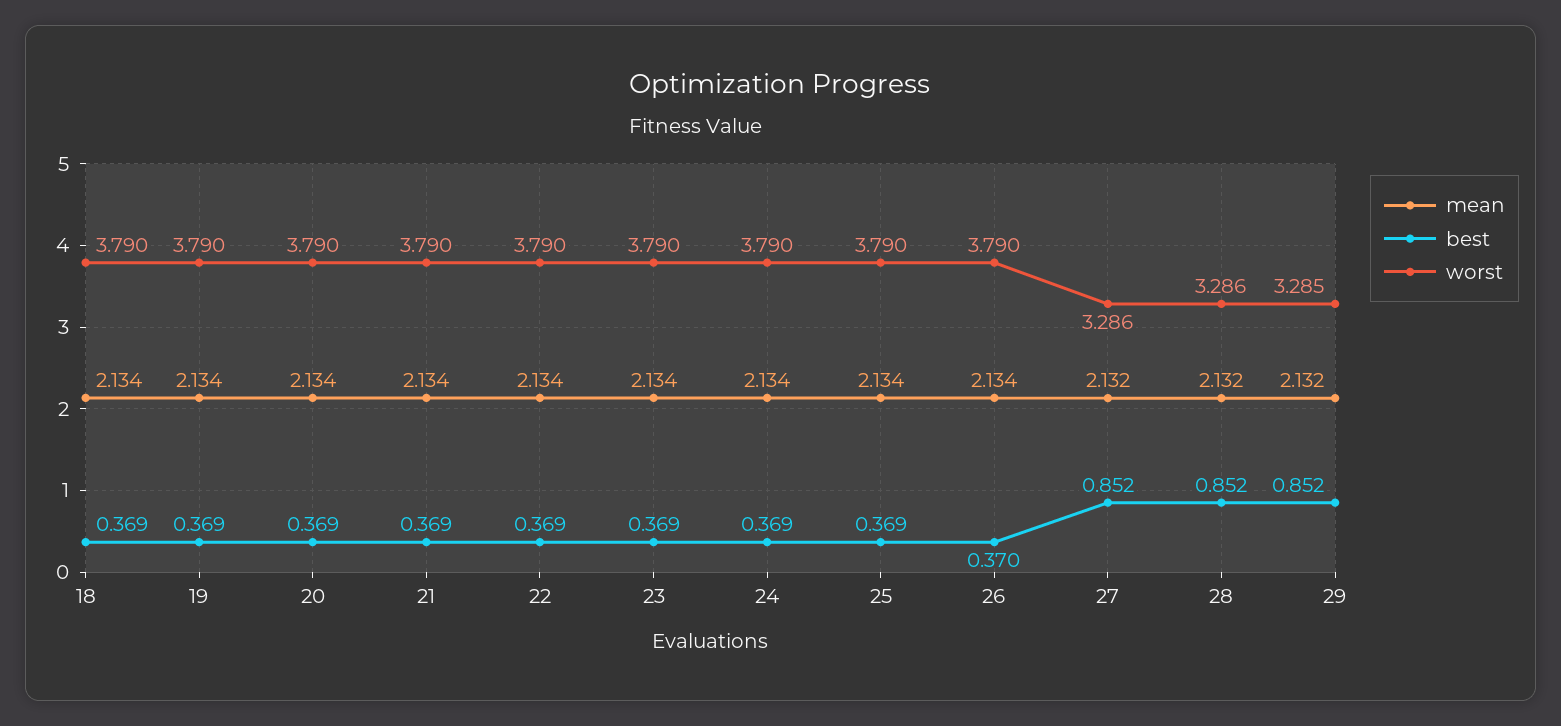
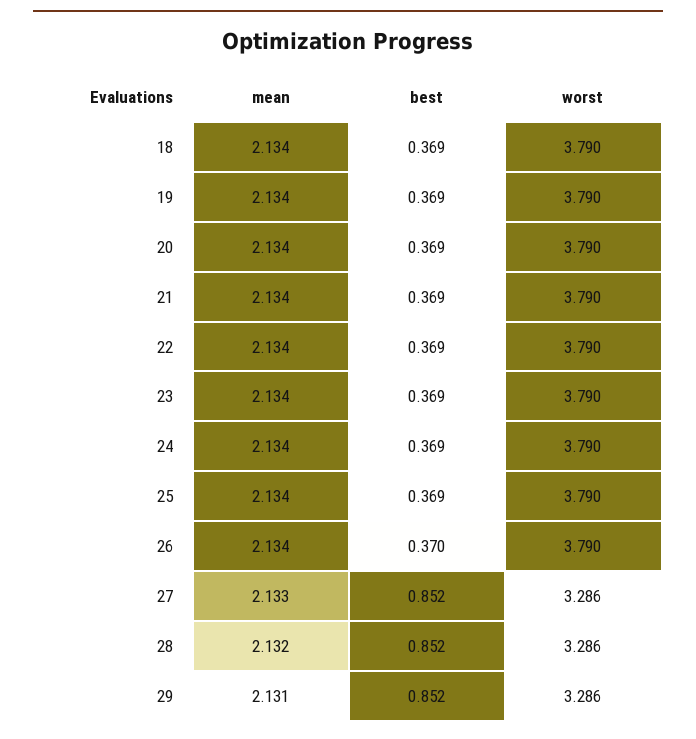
mean, 27: 2.132 -> 2.133
mean, 29: 2.132 -> 2.131
worst, 29: 3.285 -> 3.286

